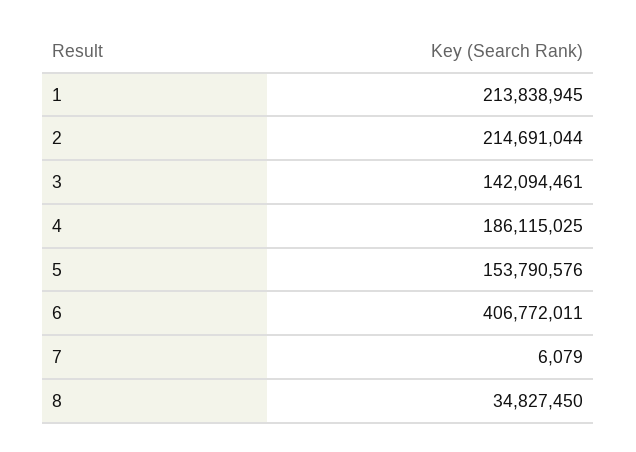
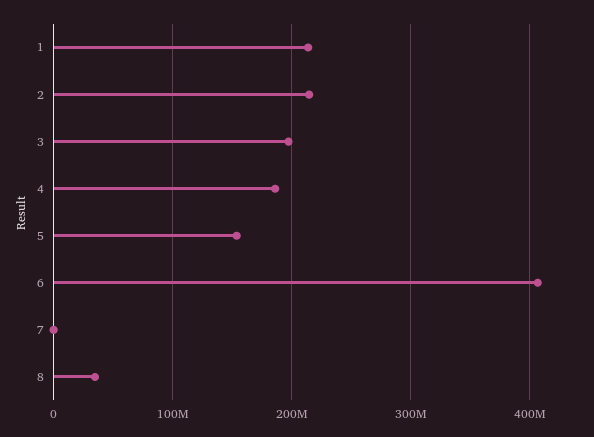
3: 142094461 -> 200000000

